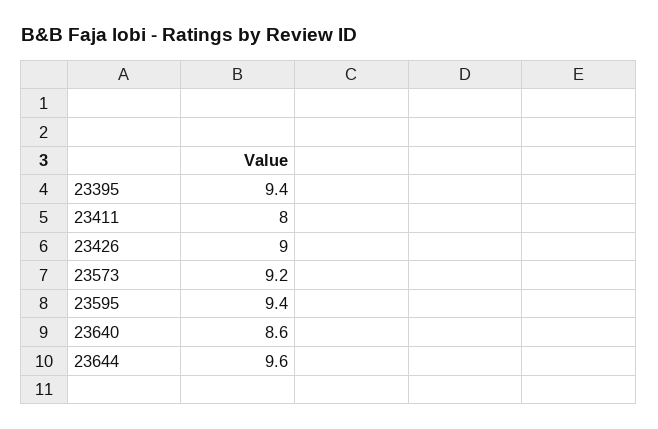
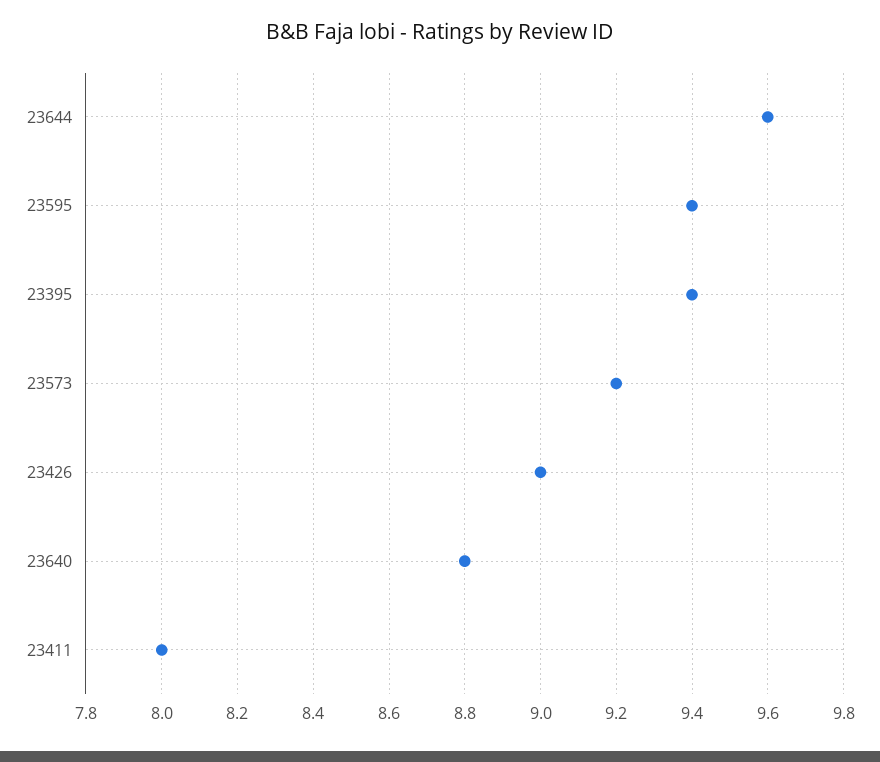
23640: 8.6 -> 8.8

